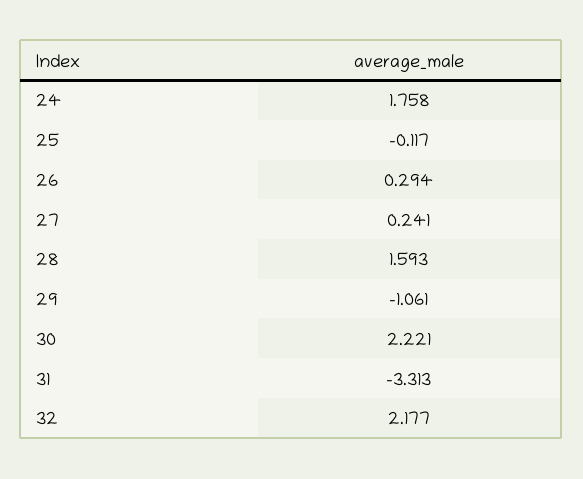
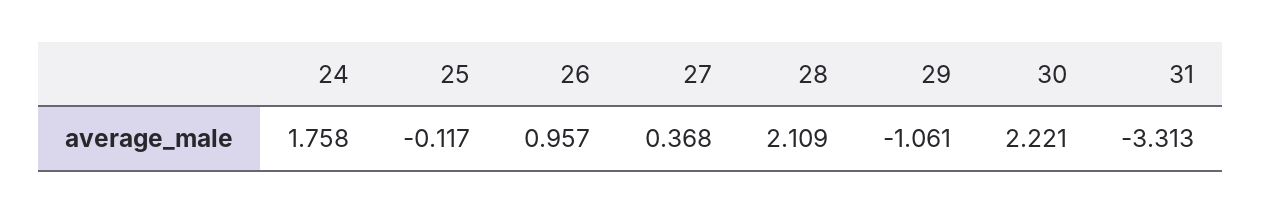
26: 0.294 -> 0.957
27: 0.241 -> 0.368
28: 1.593 -> 2.109
32: 2.177 -> none

